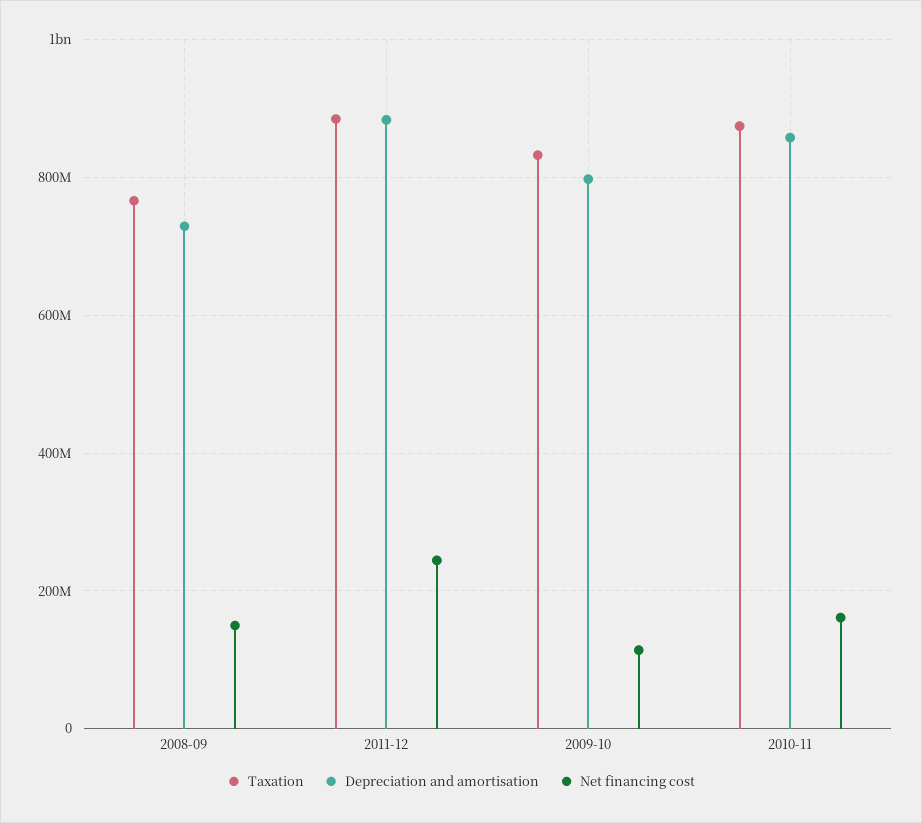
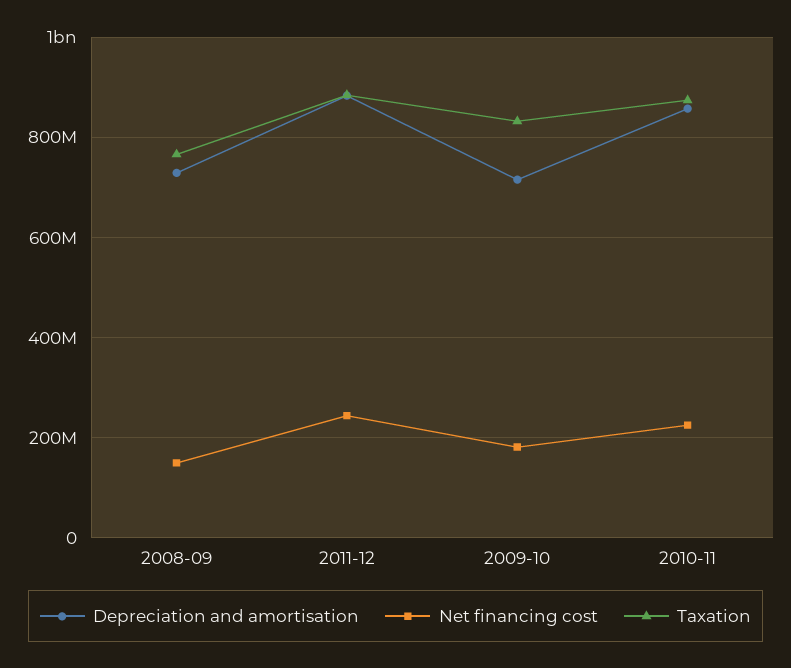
Depreciation and amortisation, 2009-10: 800000000 -> 720000000
Net financing cost, 2009-10: 120000000 -> 180000000
Net financing cost, 2010-11: 160000000 -> 220000000

